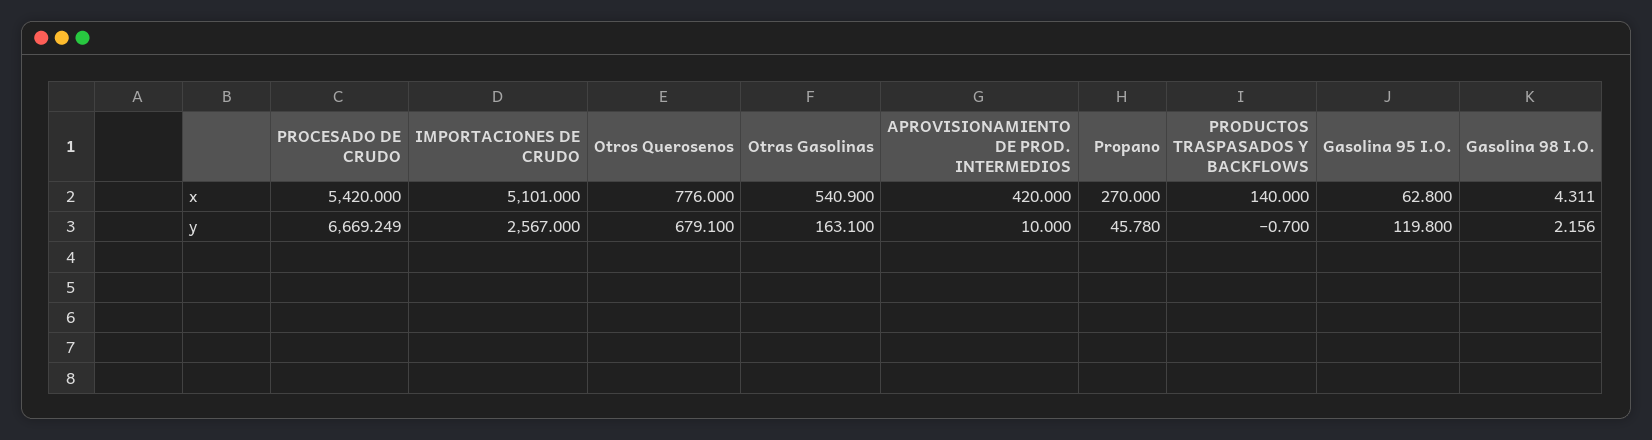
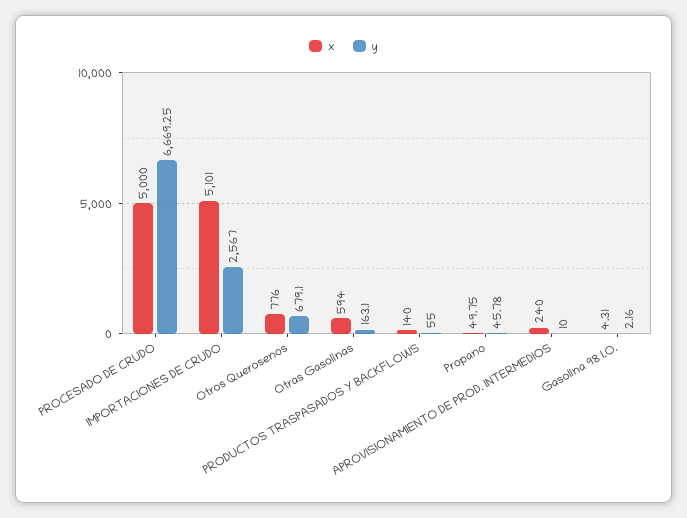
x, PROCESADO DE CRUDO: 5420 -> 5000
x, Otras Gasolinas: 540.9 -> 594
x, APROVISIONAMIENTO DE PROD. INTERMEDIOS: 420 -> 240
x, Propano: 270 -> 49.75
x, Gasolina 95 I.O.: 62.8 -> none
y, PRODUCTOS TRASPASADOS Y BACKFLOWS: -0.7 -> 55
y, Gasolina 95 I.O.: 119.8 -> none

